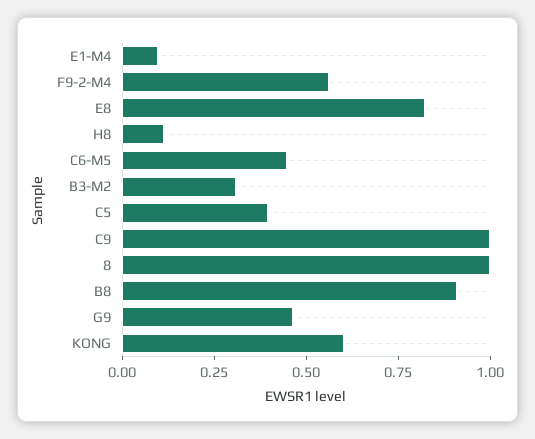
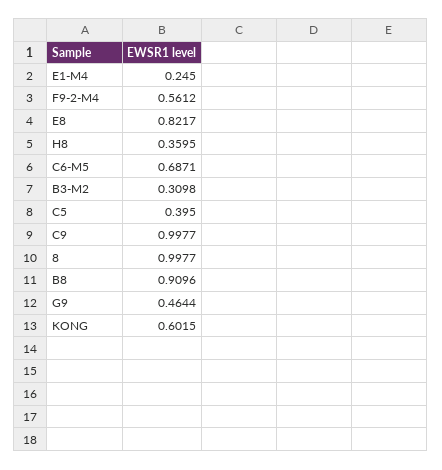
E1-M4: 0.1 -> 0.245
H8: 0.1 -> 0.3595
C6-M5: 0.45 -> 0.6871

